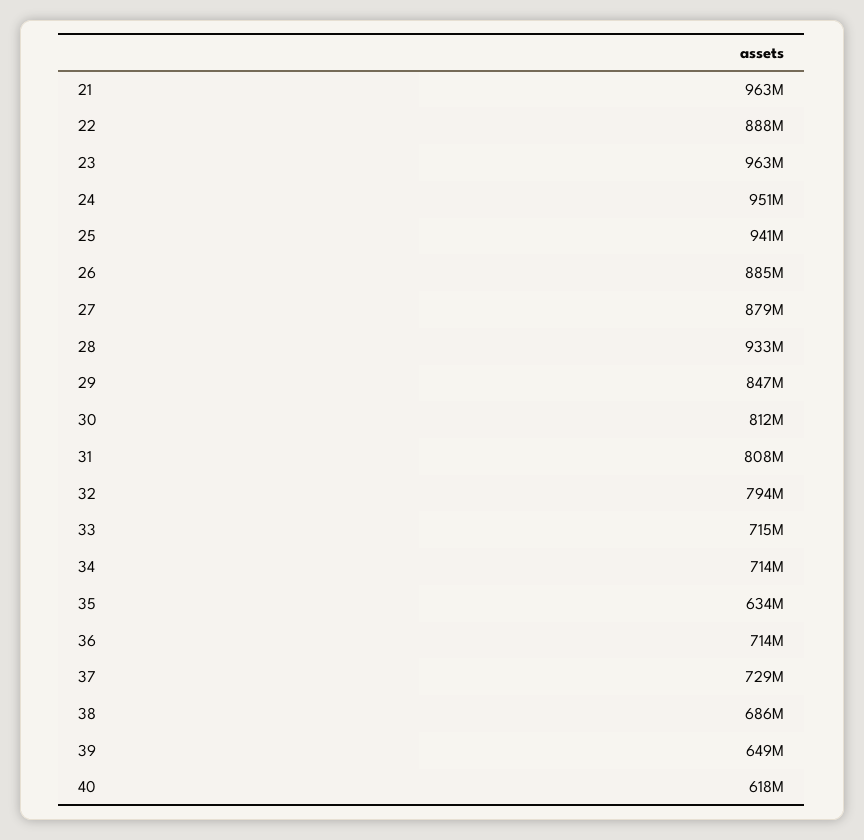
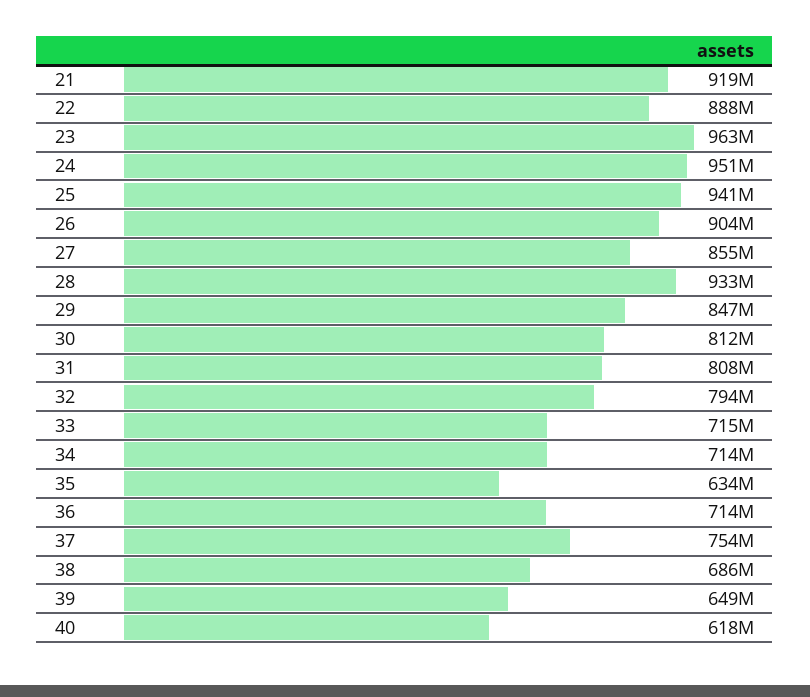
21: 963000000 -> 919000000
26: 885000000 -> 904000000
27: 879000000 -> 855000000
37: 729000000 -> 754000000

